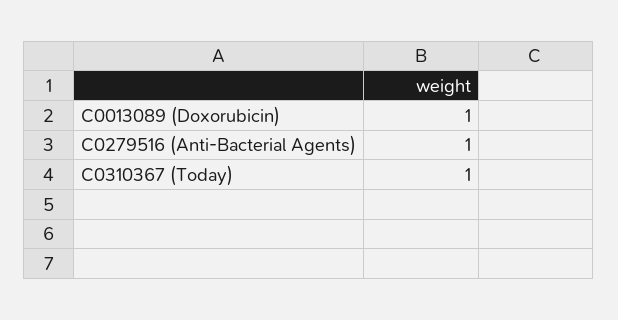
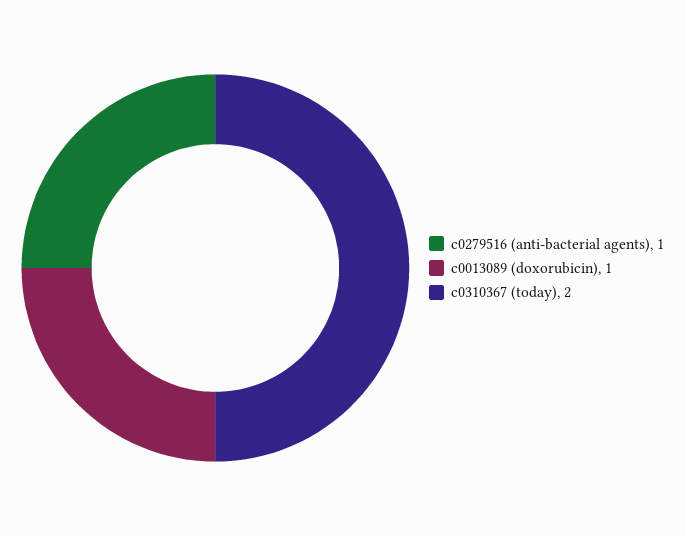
C0310367 (Today): 1 -> 2

